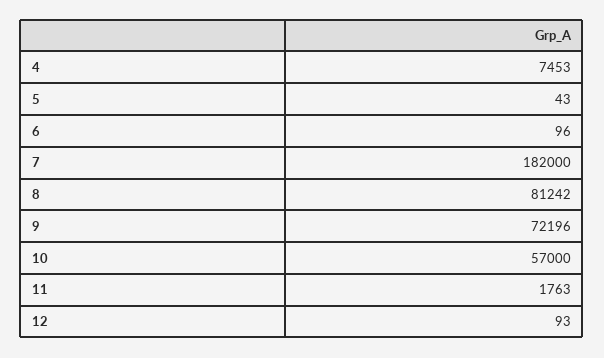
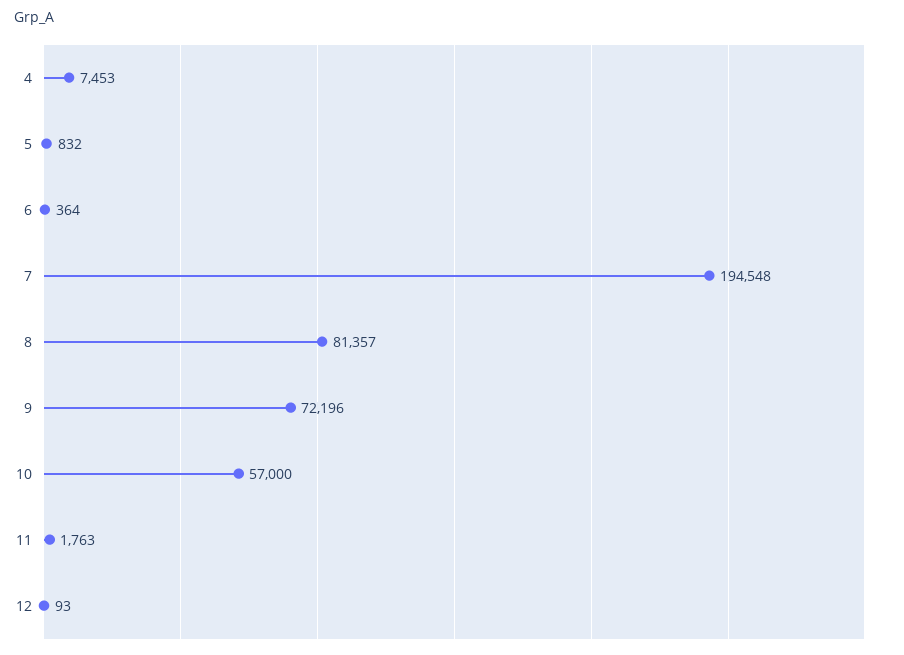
5: 43 -> 832
6: 96 -> 364
7: 182000 -> 194548
8: 81242 -> 81357

